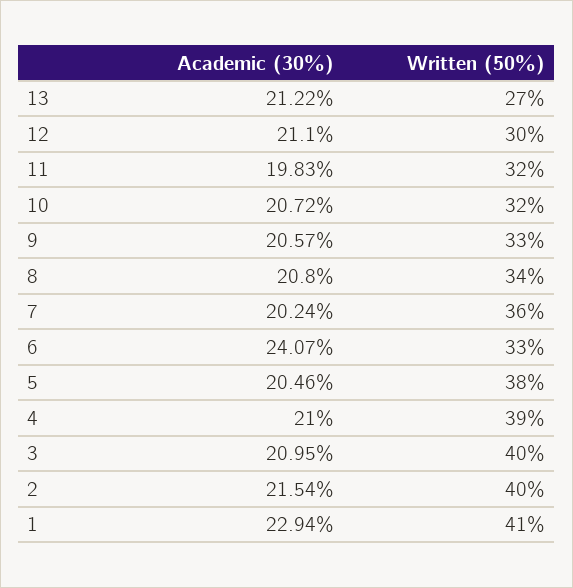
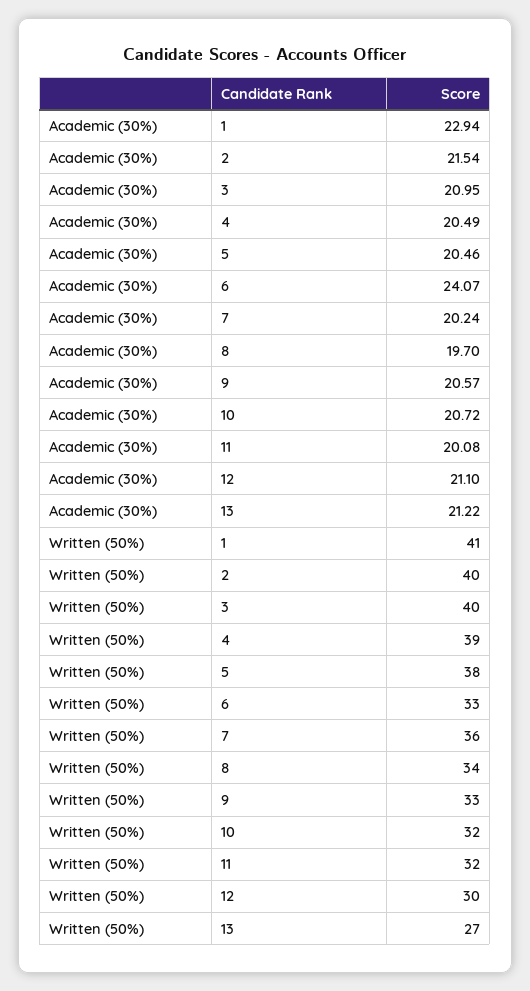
Academic (30%), 11: 19.83 -> 20.08
Academic (30%), 8: 20.8 -> 19.7
Academic (30%), 4: 21 -> 20.49

